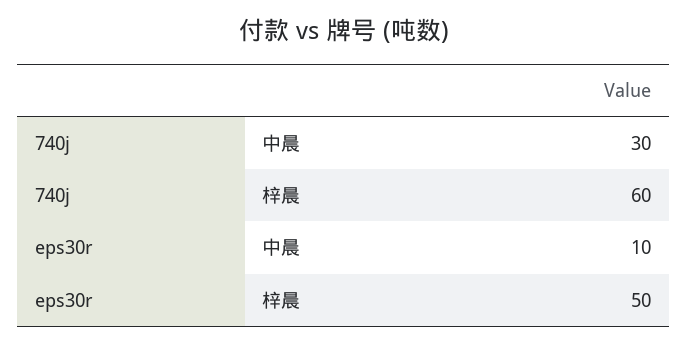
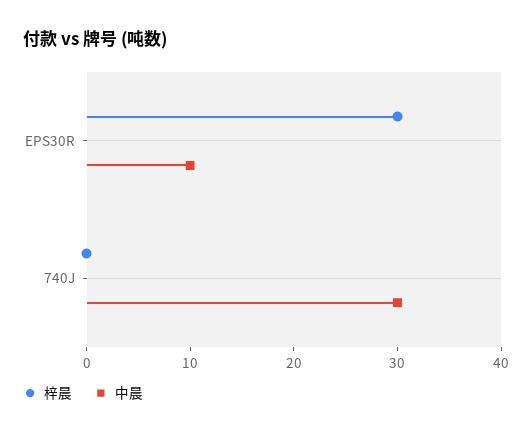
梓晨, 740j: 60 -> 0
梓晨, eps30r: 50 -> 30

